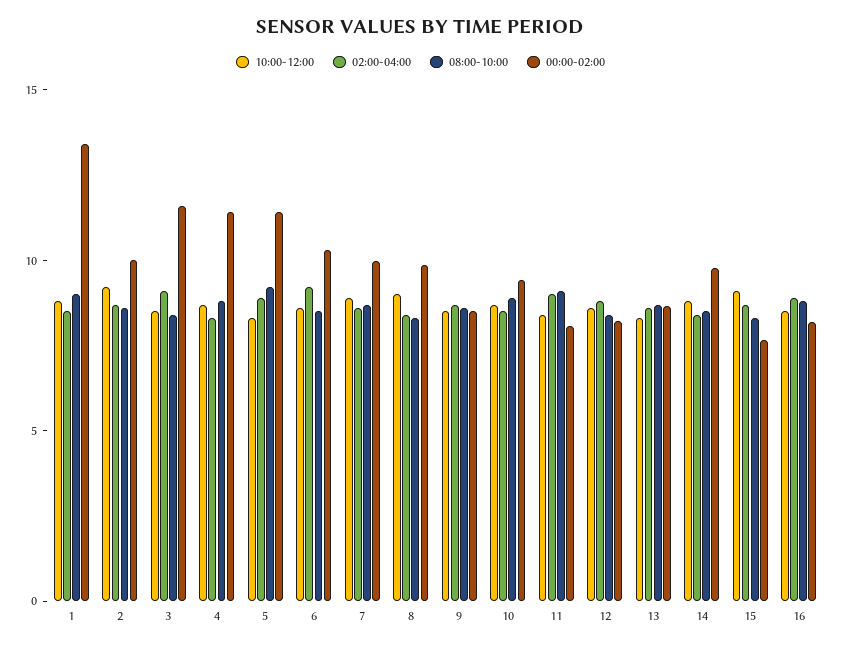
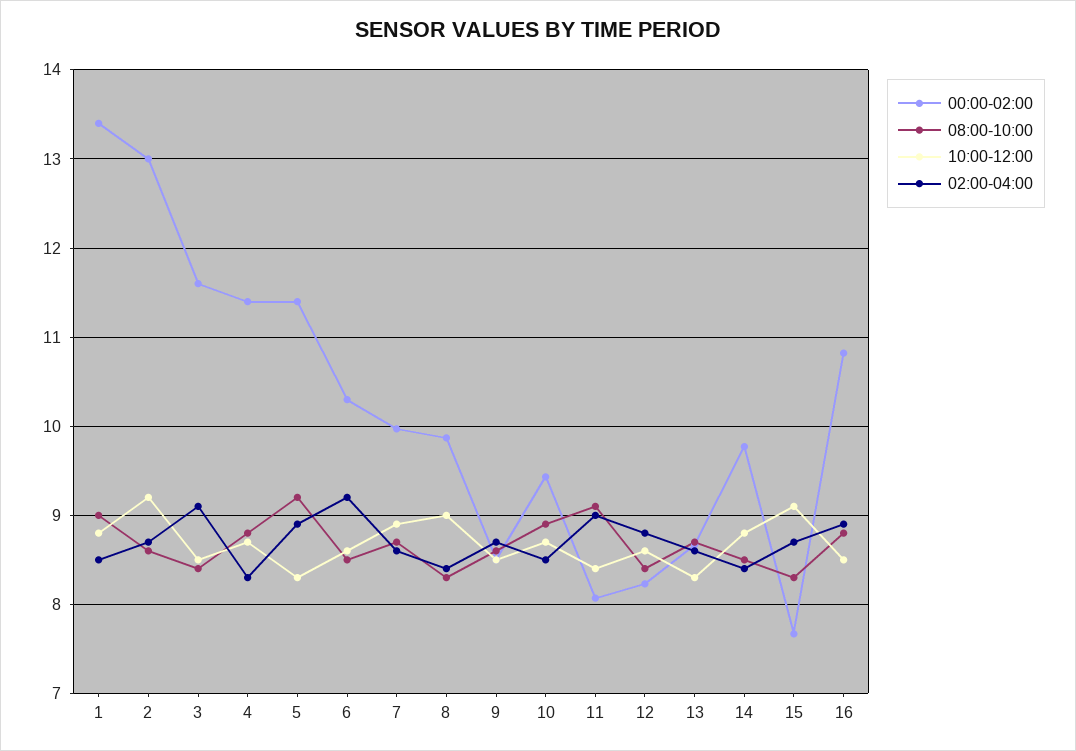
00:00-02:00, 2: 10 -> 13
00:00-02:00, 16: 8 -> 10.8

